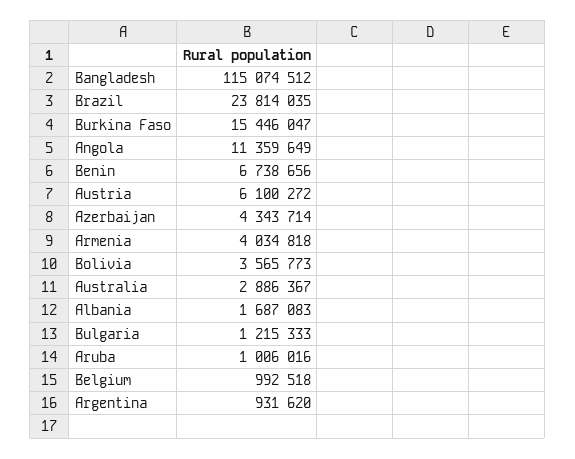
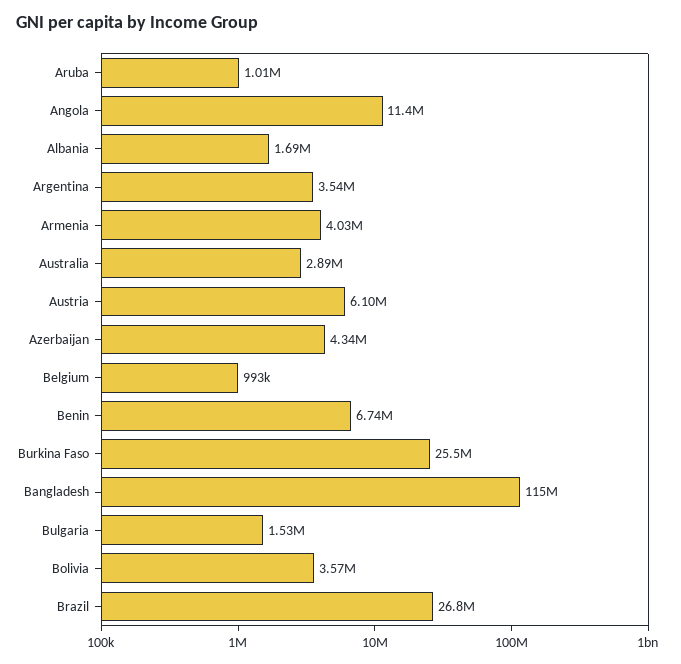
Brazil: 23814035 -> 26800000
Burkina Faso: 15446047 -> 25500000
Bulgaria: 1215333 -> 1530000
Argentina: 931620 -> 3540000

